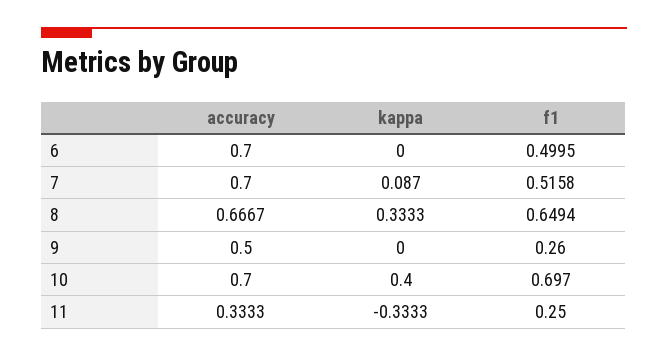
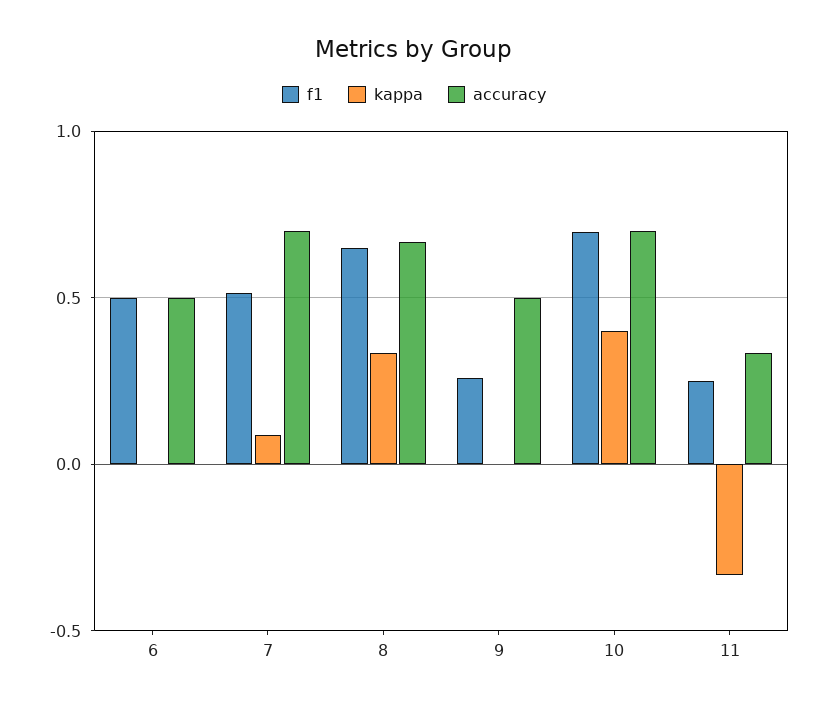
accuracy, 6: 0.7 -> 0.5

